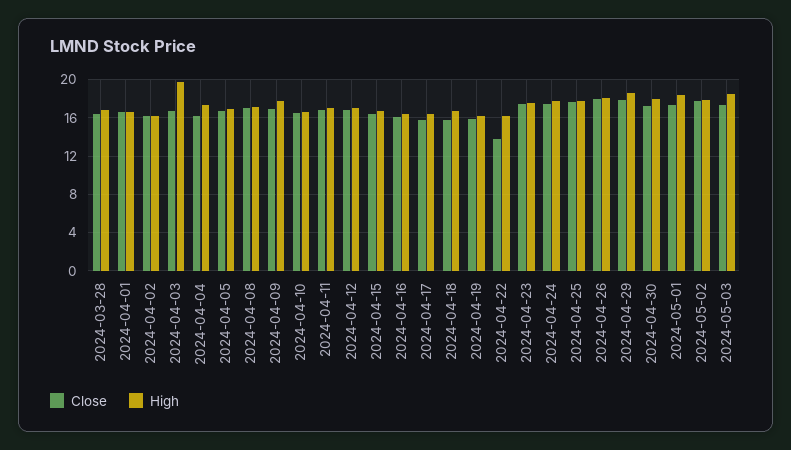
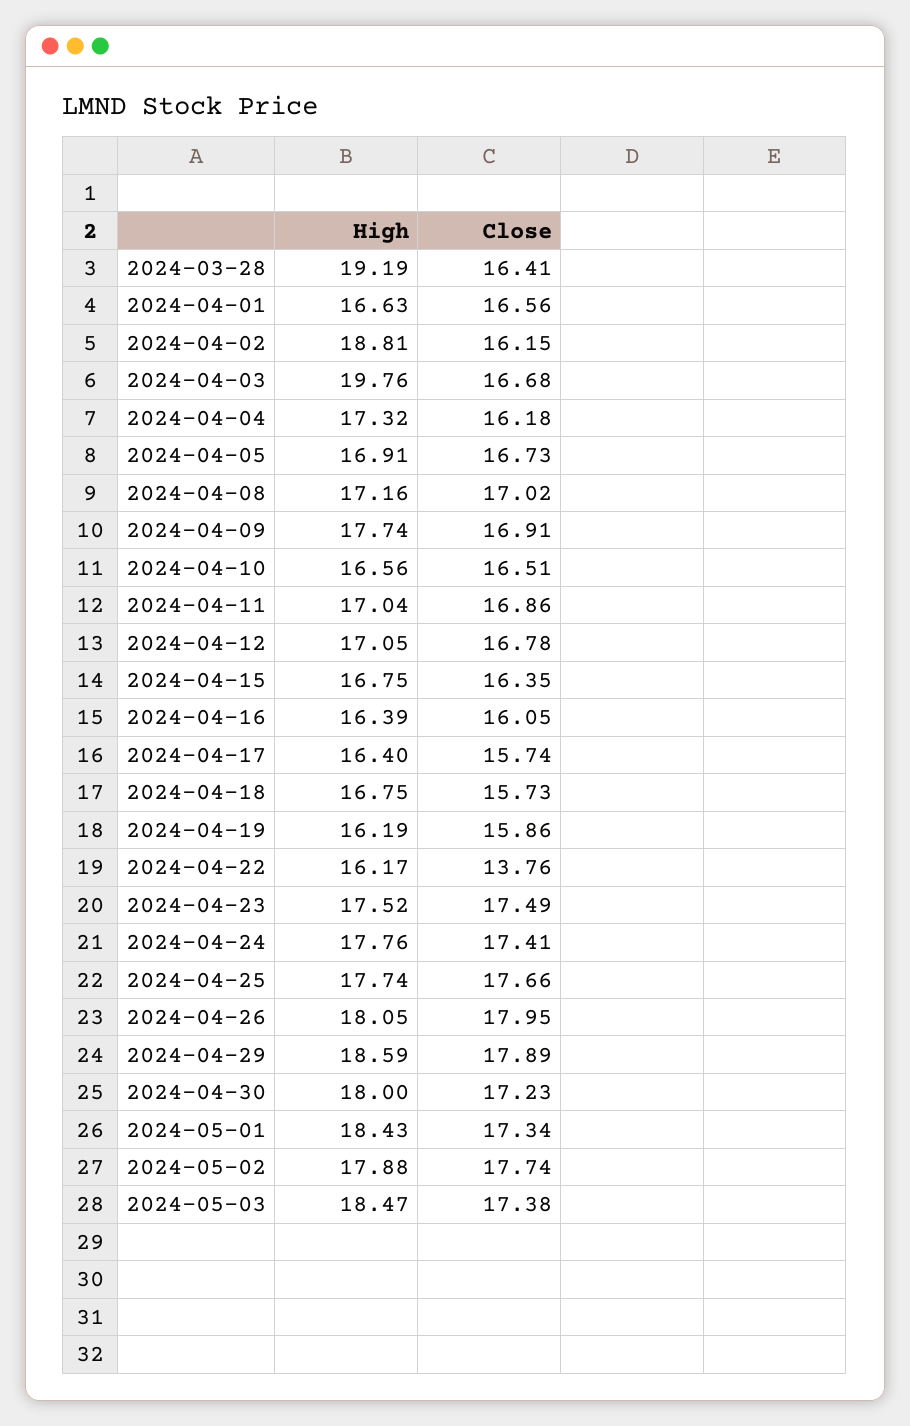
High, 2024-03-28: 17 -> 19.19
High, 2024-04-02: 16 -> 18.81

